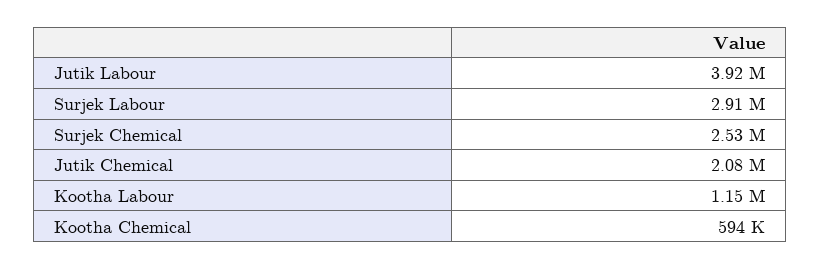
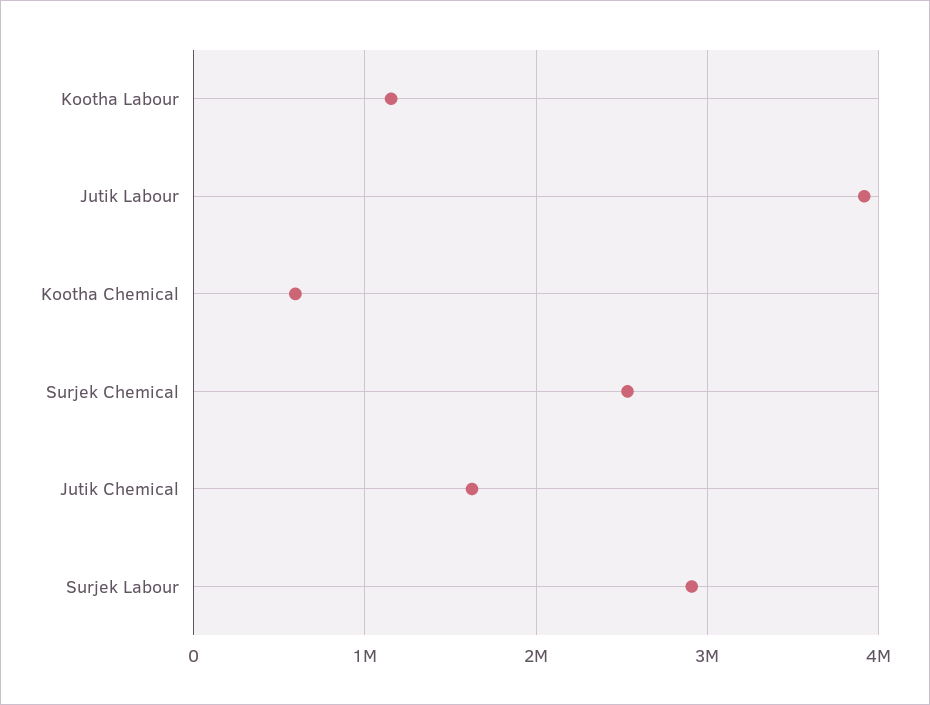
Jutik Chemical: 2080000 -> 1600000

